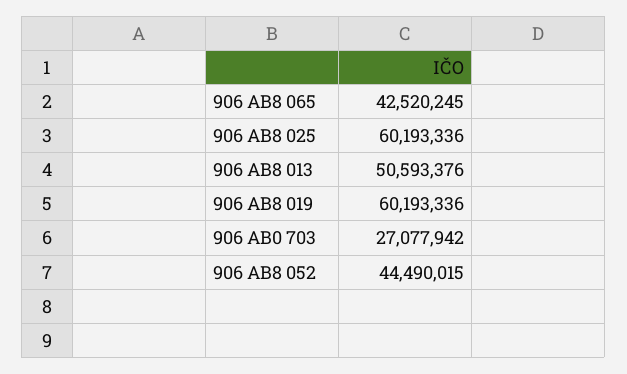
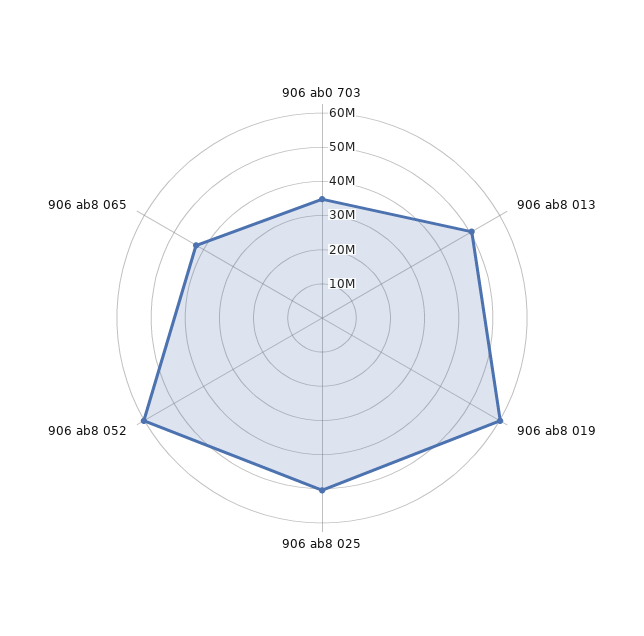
906 AB8 025: 60193336 -> 50000000
906 AB0 703: 27077942 -> 35000000
906 AB8 052: 44490015 -> 60000000

